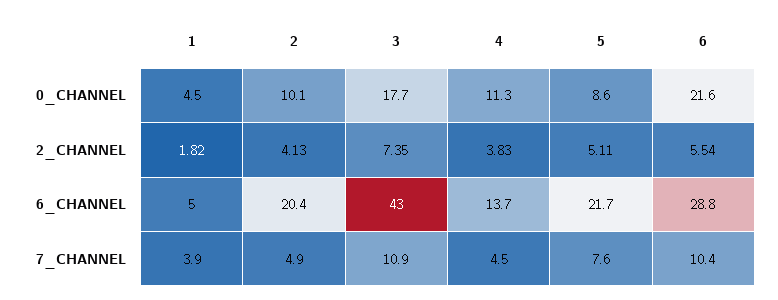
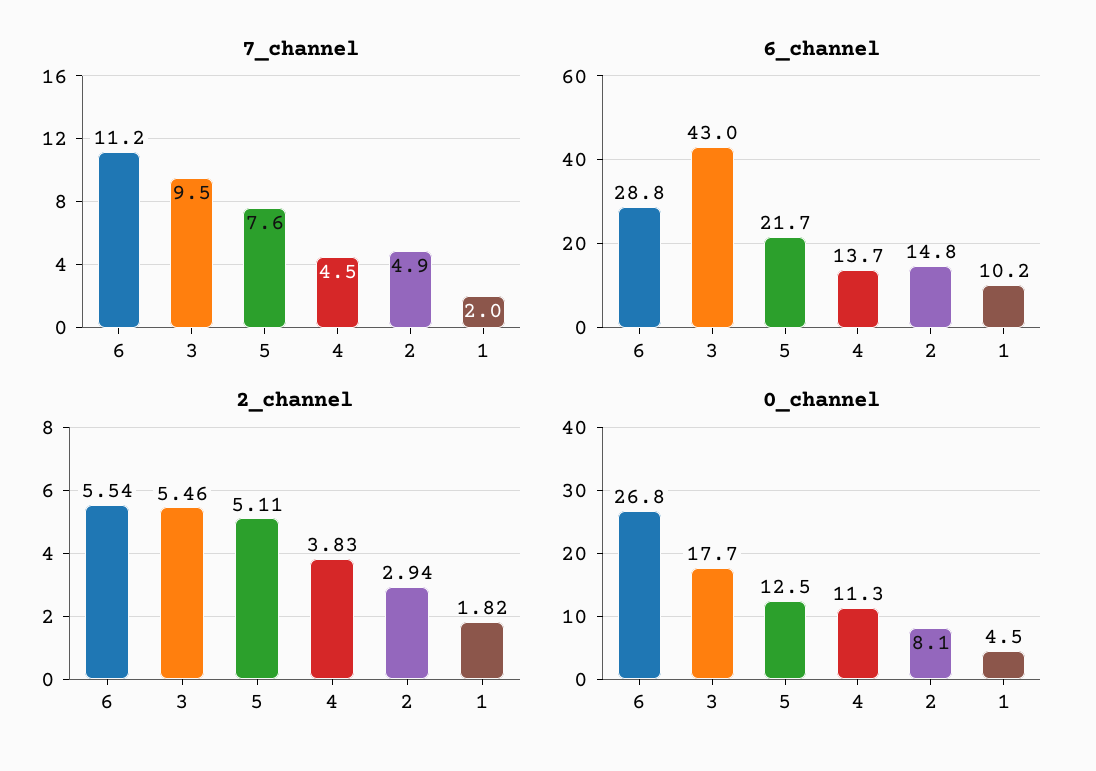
0_CHANNEL, 2: 10.1 -> 8.1
0_CHANNEL, 5: 8.6 -> 12.5
0_CHANNEL, 6: 21.6 -> 26.8
2_CHANNEL, 2: 4.13 -> 2.94
2_CHANNEL, 3: 7.35 -> 5.46
6_CHANNEL, 1: 5 -> 10.2
6_CHANNEL, 2: 20.4 -> 14.8
7_CHANNEL, 1: 3.9 -> 2
7_CHANNEL, 3: 10.9 -> 9.5
7_CHANNEL, 6: 10.4 -> 11.2

